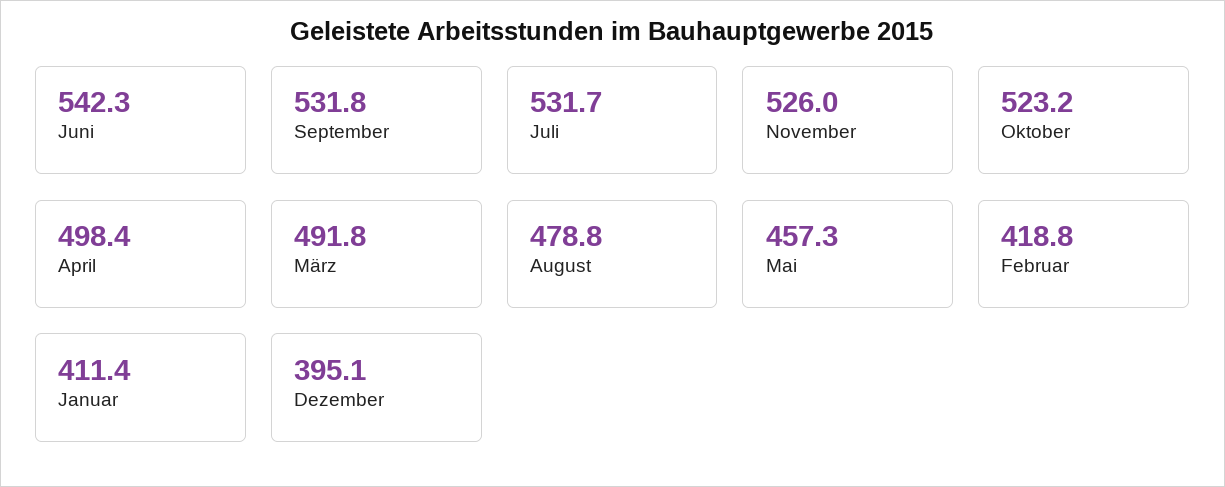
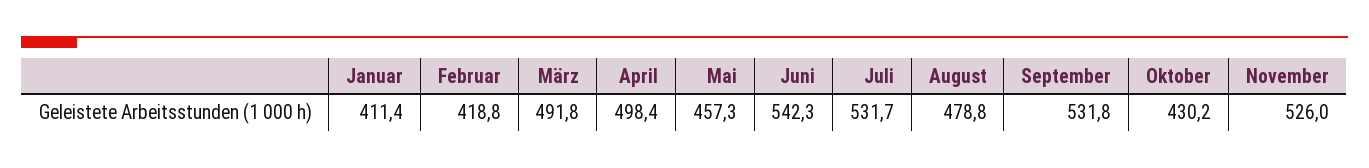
Oktober: 523.2 -> 430.2
Dezember: 395.1 -> none

